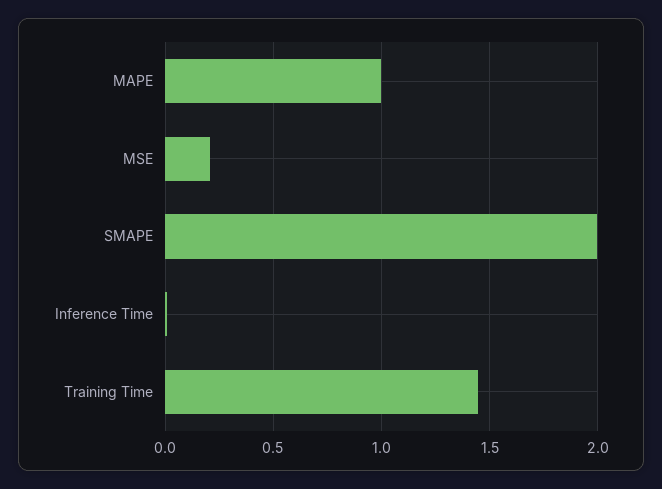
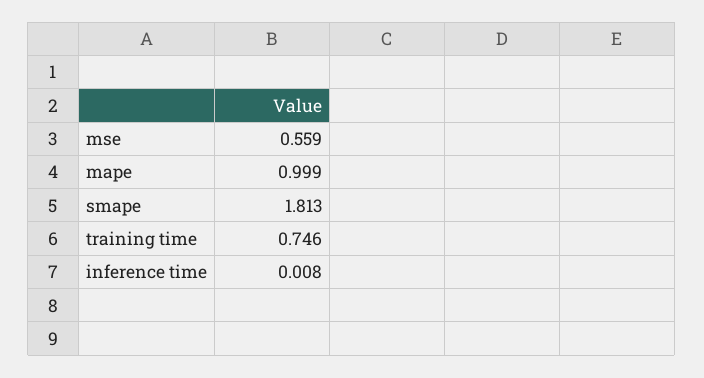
MSE: 0.2 -> 0.559
SMAPE: 2 -> 1.813
Training Time: 1.45 -> 0.746

